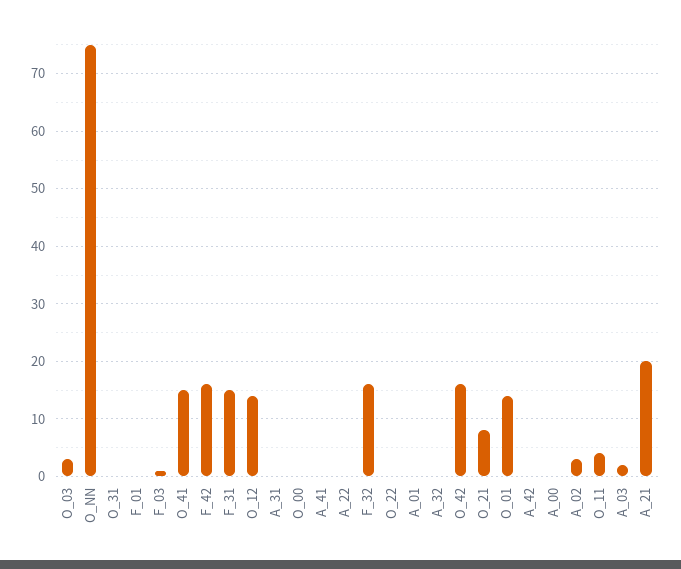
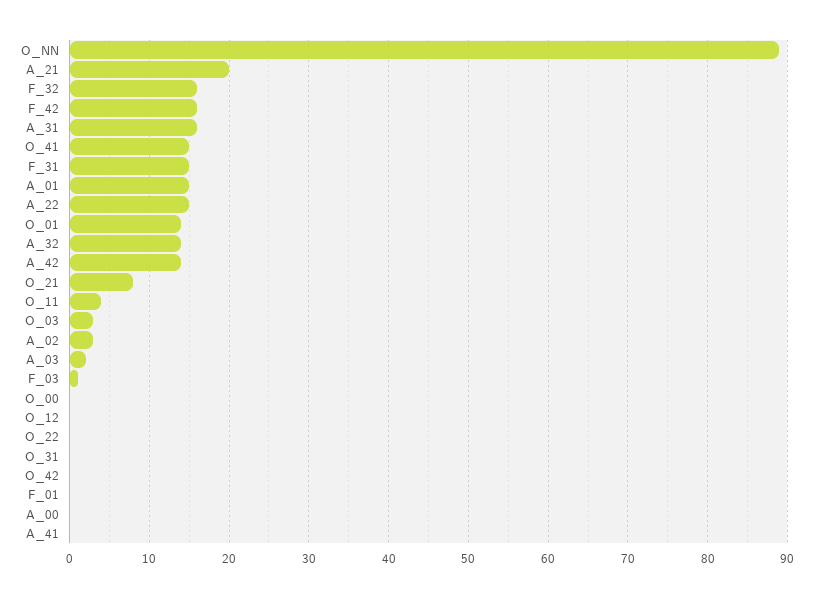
O_NN: 75 -> 89
O_12: 15 -> 0
A_31: 0 -> 16
A_22: 0 -> 15
A_01: 0 -> 15
A_32: 0 -> 14
O_42: 15 -> 0
A_42: 0 -> 14

